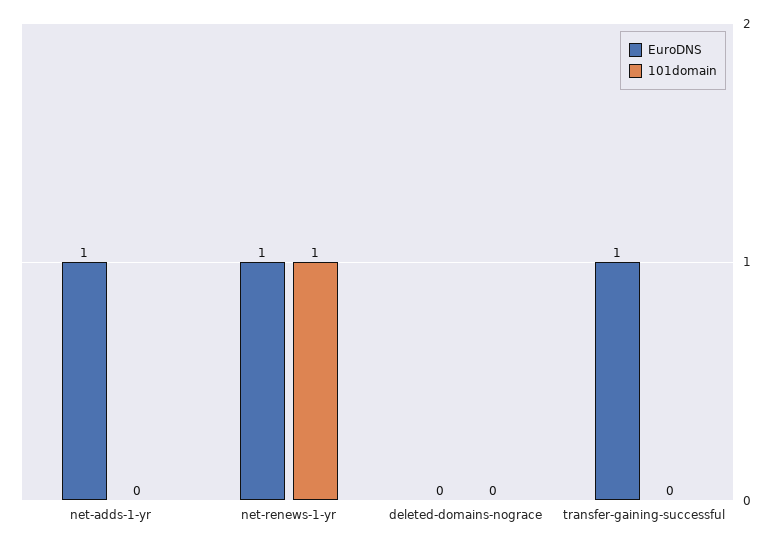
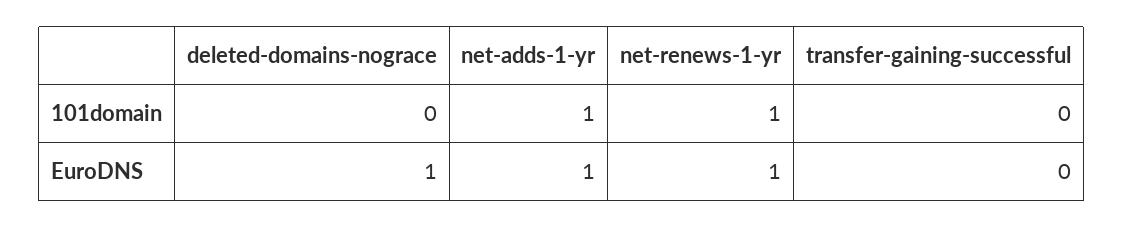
101domain, net-adds-1-yr: 0 -> 1
EuroDNS, deleted-domains-nograce: 0 -> 1
EuroDNS, transfer-gaining-successful: 1 -> 0

